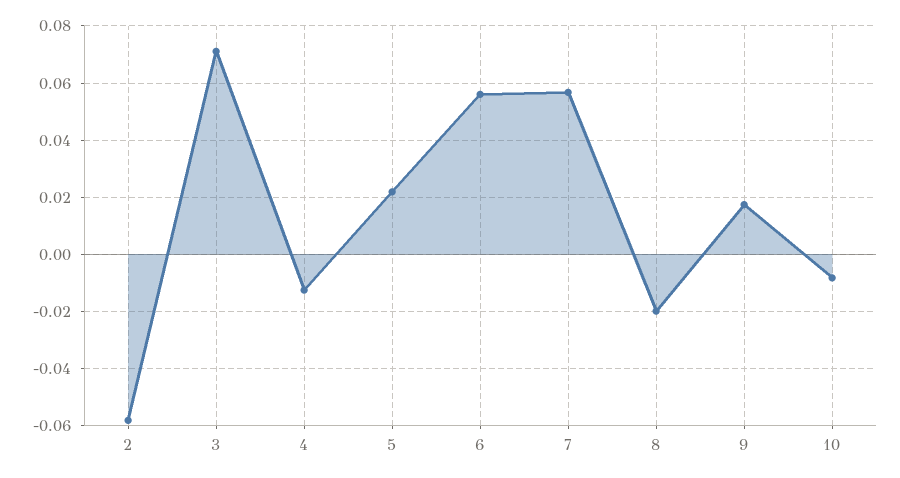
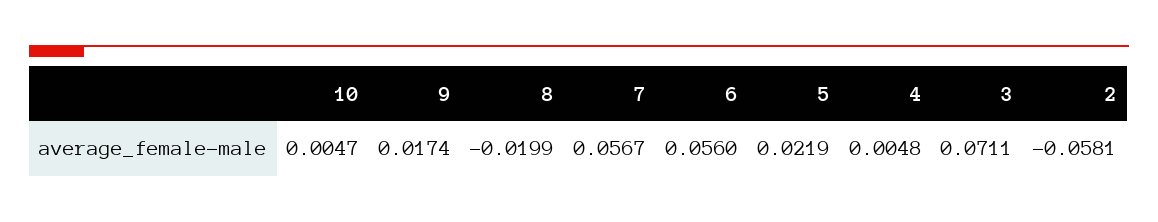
4: -0.0125 -> 0.0048
10: -0.0075 -> 0.0047

